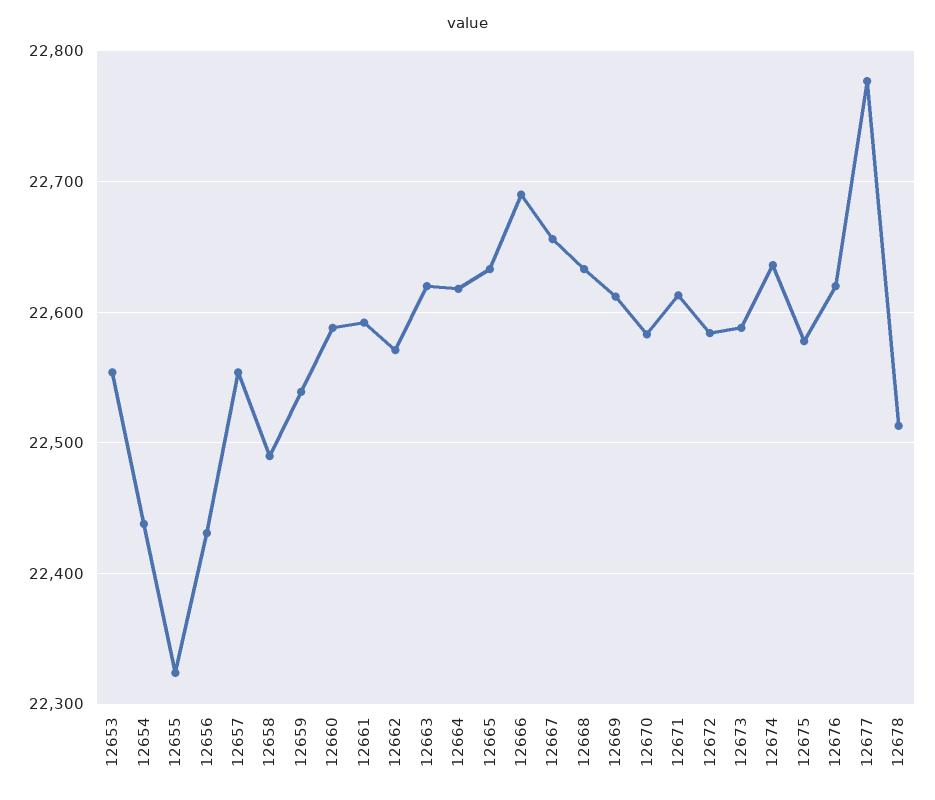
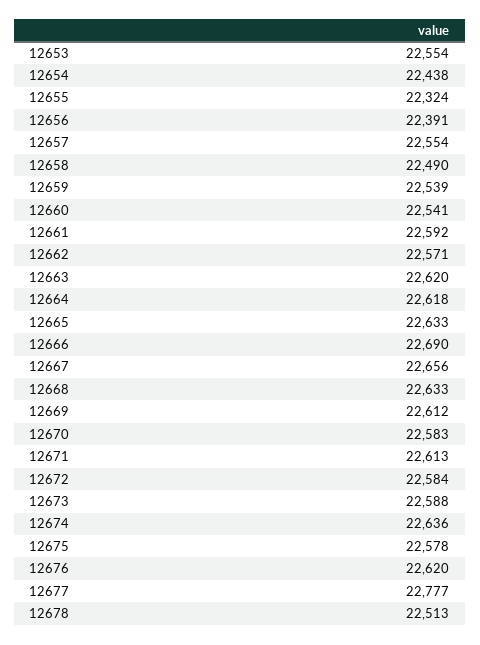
12656: 22430 -> 22391
12660: 22590 -> 22541

